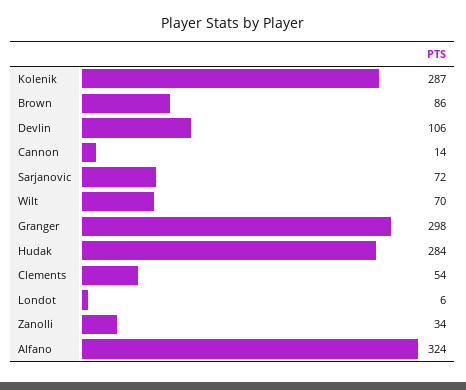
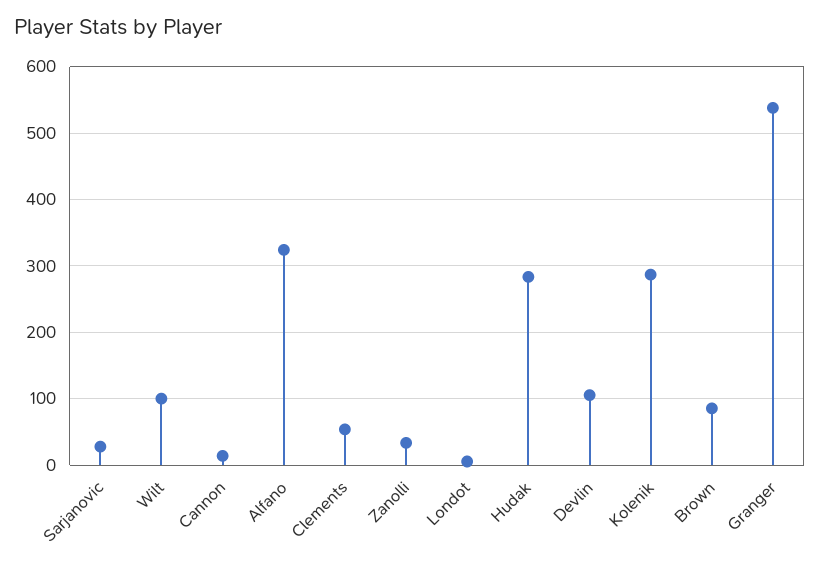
Sarjanovic: 72 -> 30
Wilt: 70 -> 100
Granger: 298 -> 540

